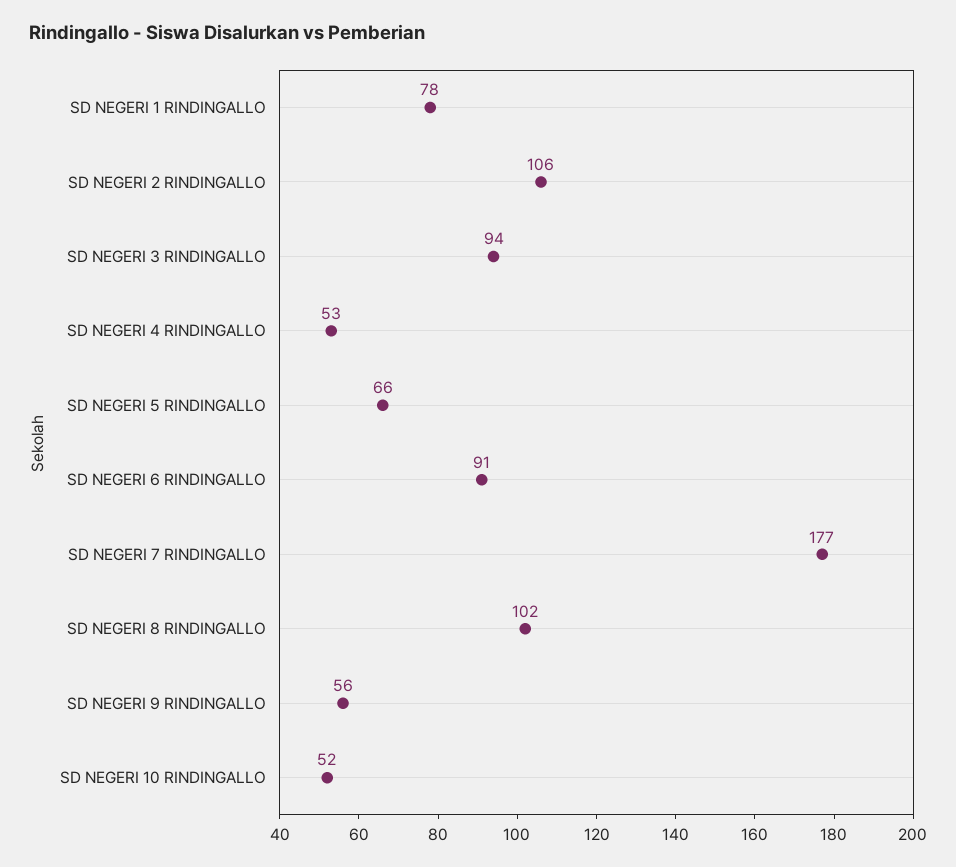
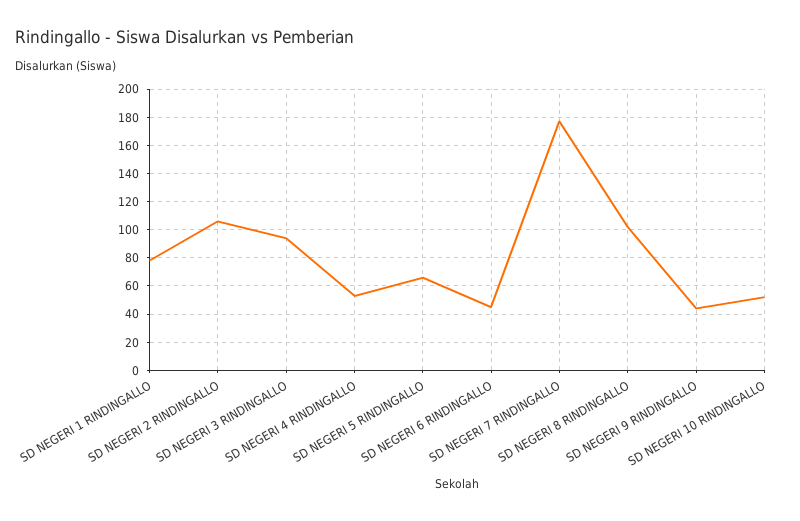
SD NEGERI 6 RINDINGALLO: 91 -> 45
SD NEGERI 9 RINDINGALLO: 56 -> 45

